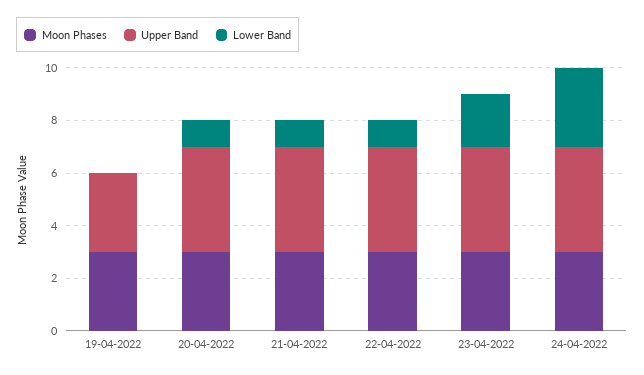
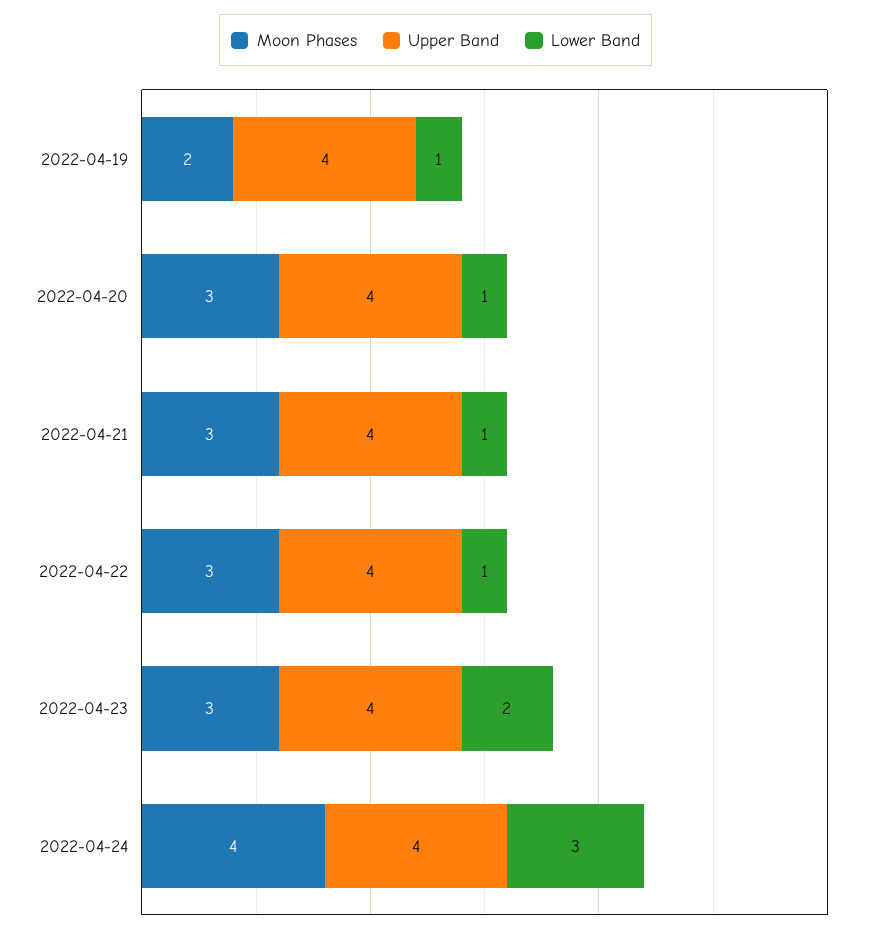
Moon Phases, 19-04-2022: 3 -> 2
Upper Band, 19-04-2022: 3 -> 4
Lower Band, 19-04-2022: 0 -> 1
Moon Phases, 24-04-2022: 3 -> 4

